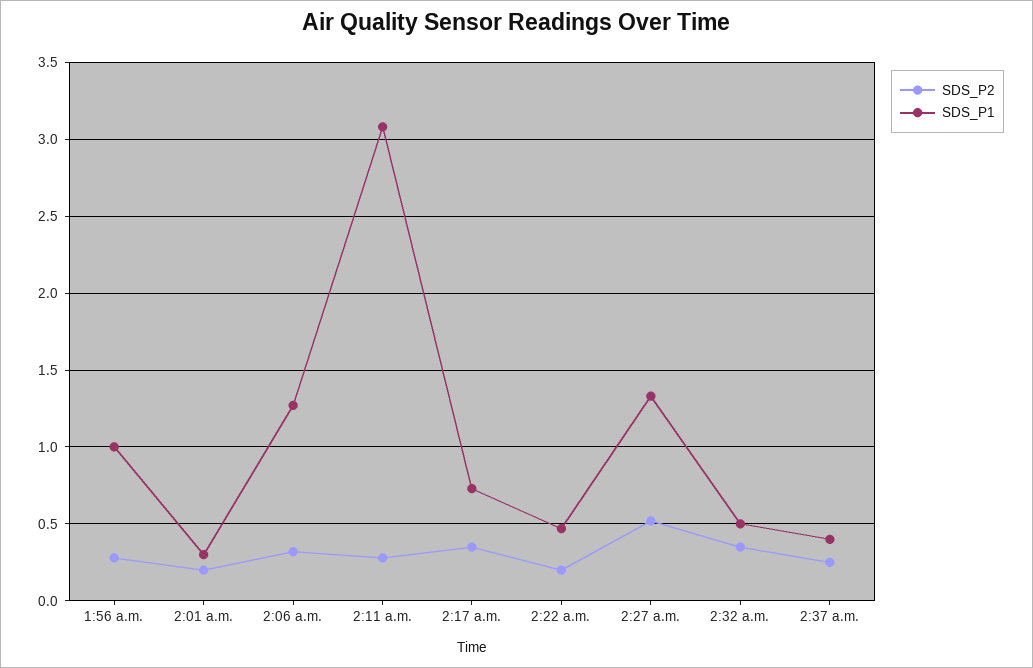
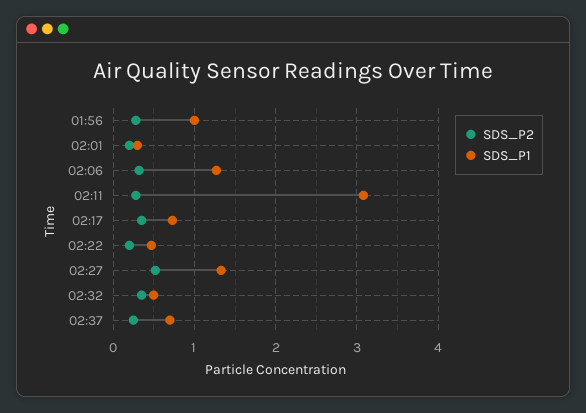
SDS_P1, 2:37 a.m.: 0.4 -> 0.7

